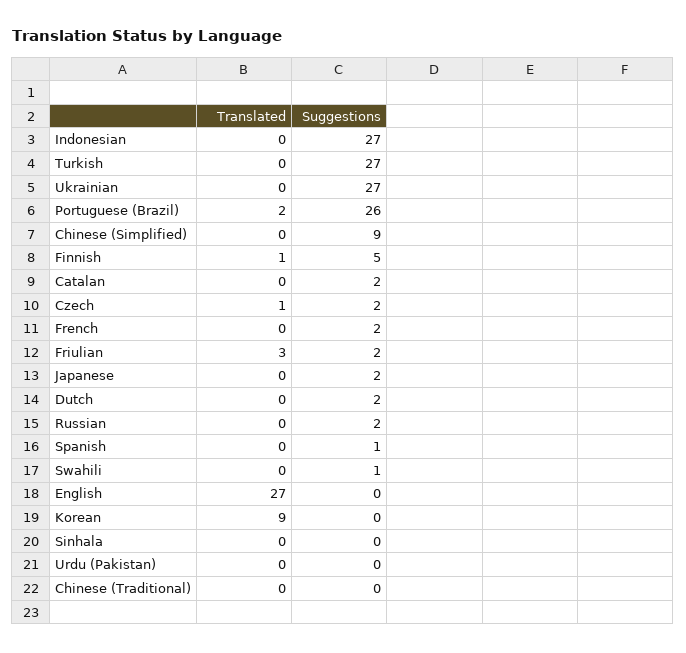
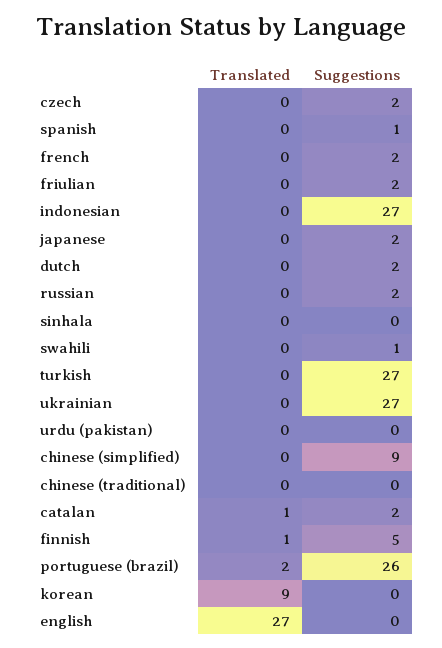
Translated, Catalan: 0 -> 1
Translated, Czech: 1 -> 0
Translated, Friulian: 3 -> 0

